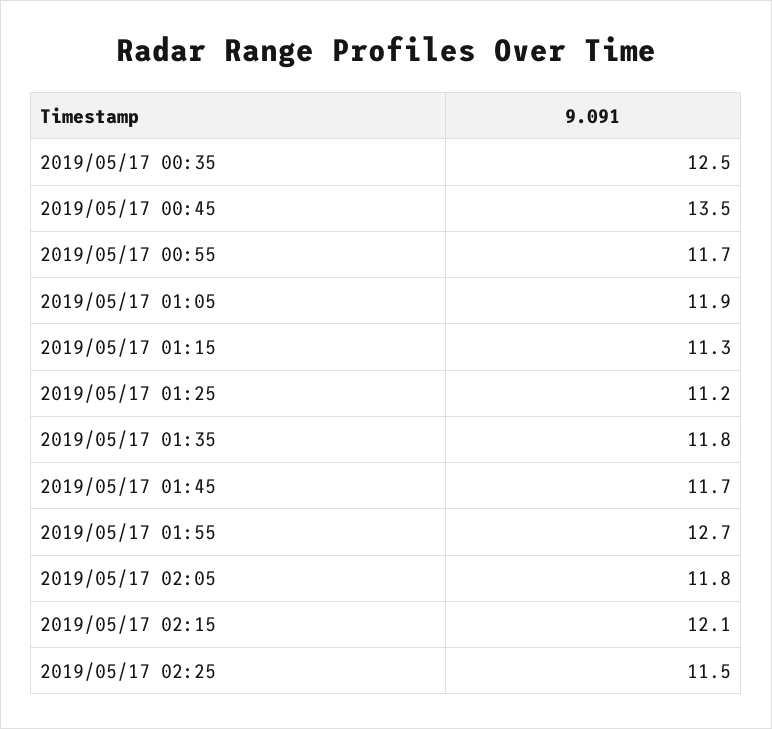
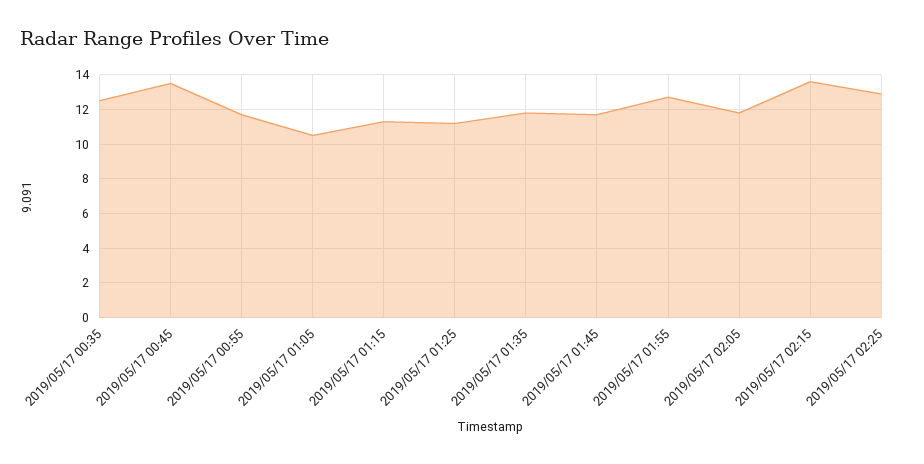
2019/05/17 01:05: 11.9 -> 10.5
2019/05/17 02:15: 12.1 -> 13.5
2019/05/17 02:25: 11.5 -> 13

